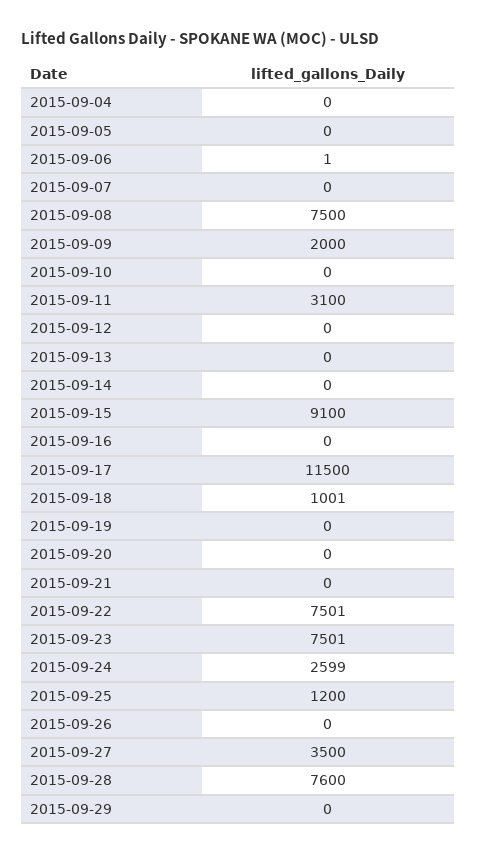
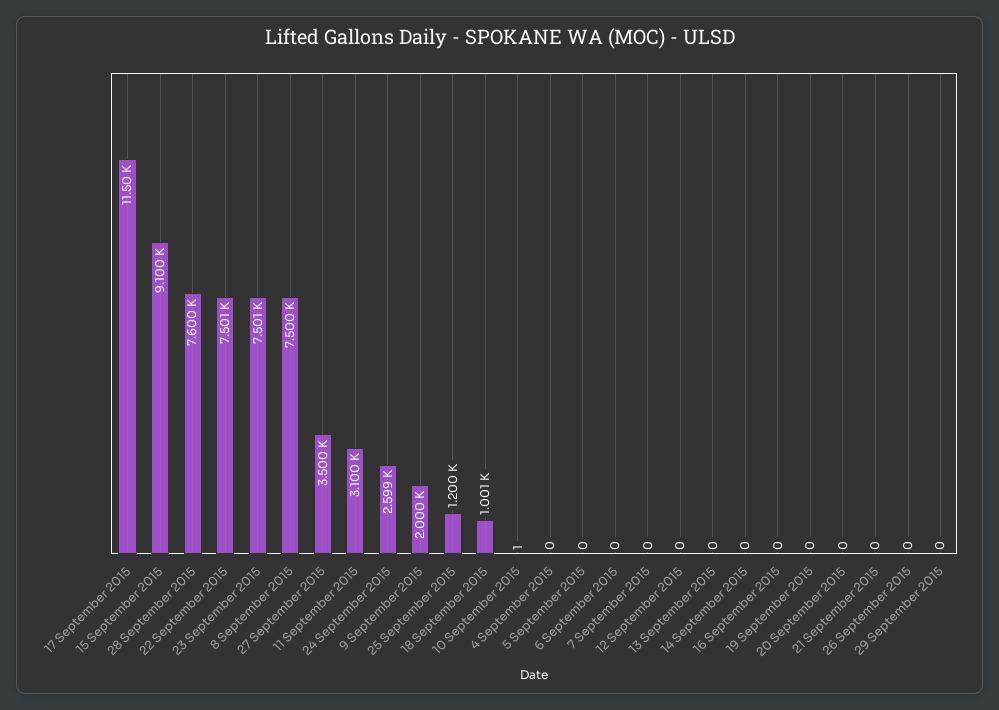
2015-09-06: 1 -> 0
2015-09-10: 0 -> 1

